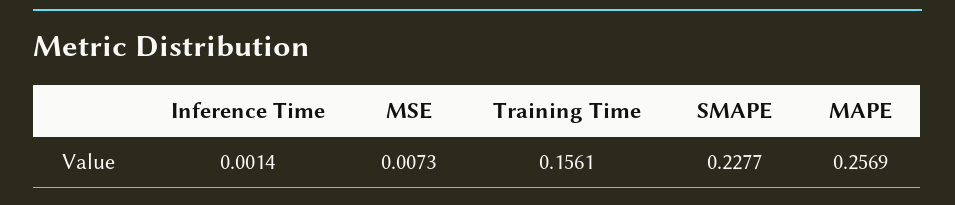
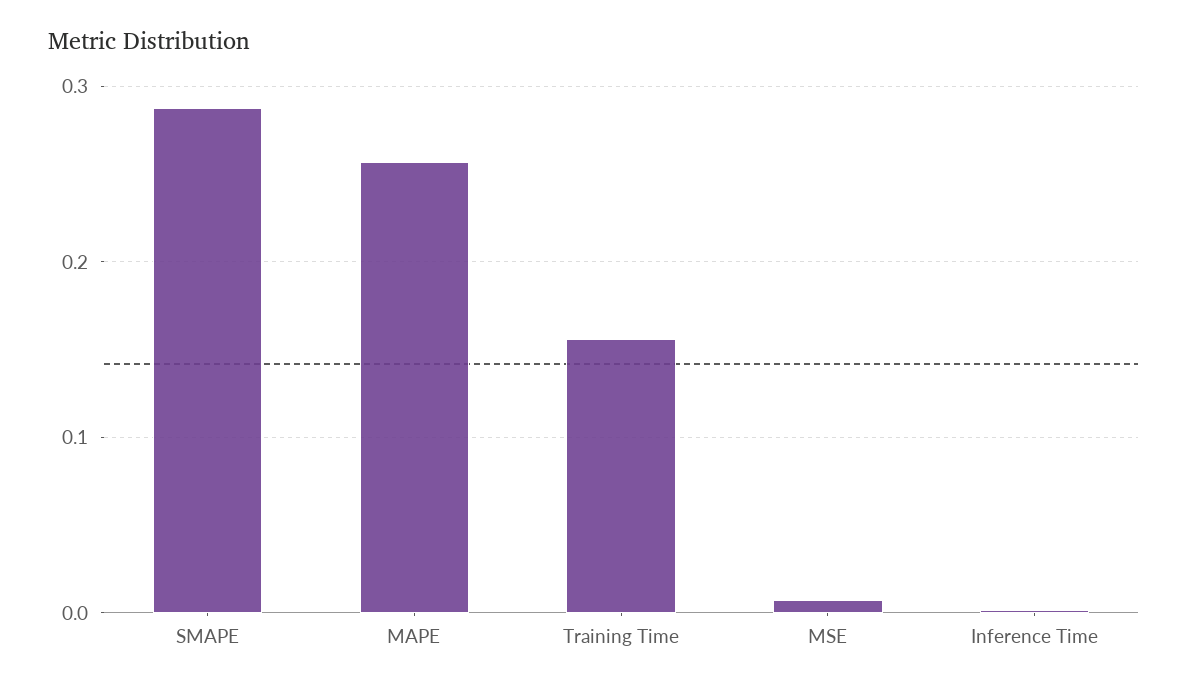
SMAPE: 0.2277 -> 0.29

